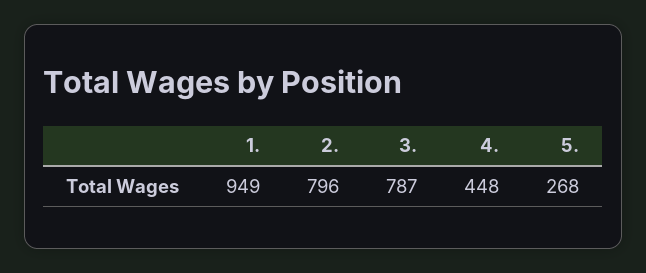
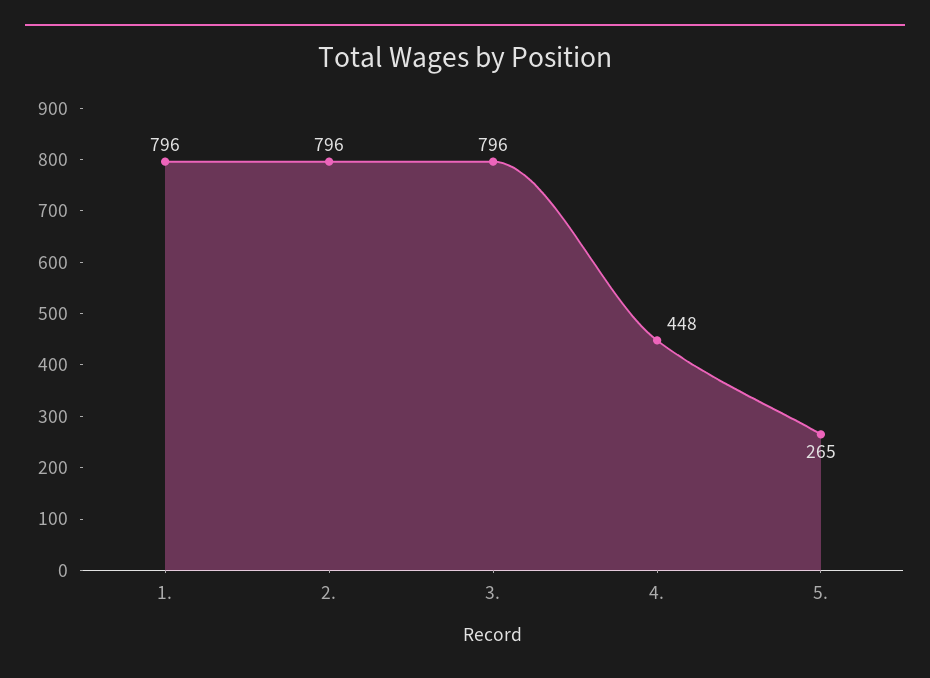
1.: 949 -> 796
3.: 787 -> 796
5.: 268 -> 265

